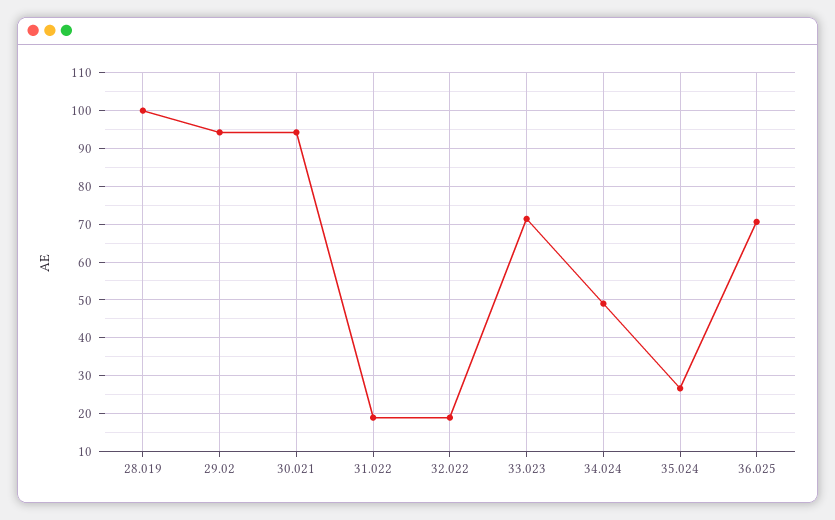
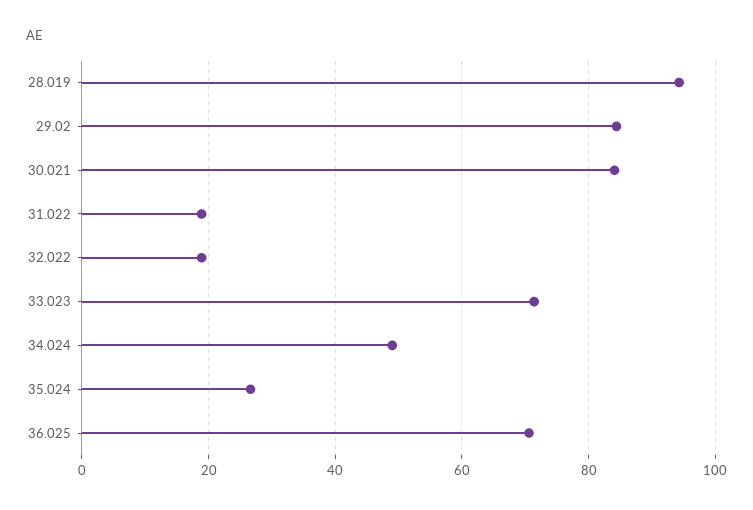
28.019: 100 -> 94
29.02: 94 -> 84
30.021: 94 -> 84

